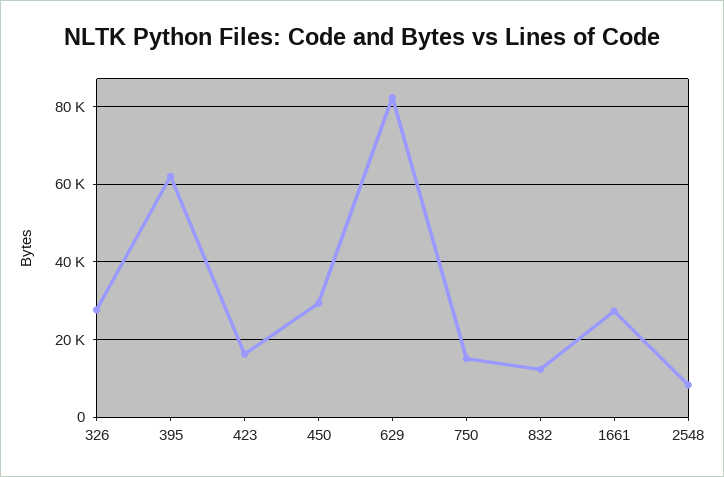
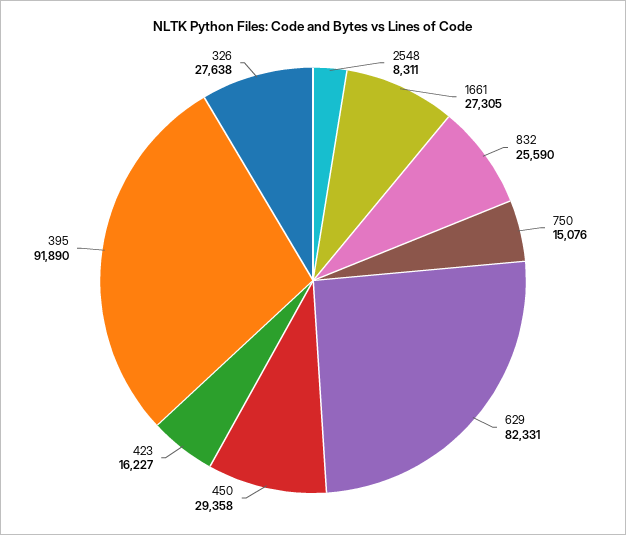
395: 62000 -> 91890
832: 12000 -> 25590

